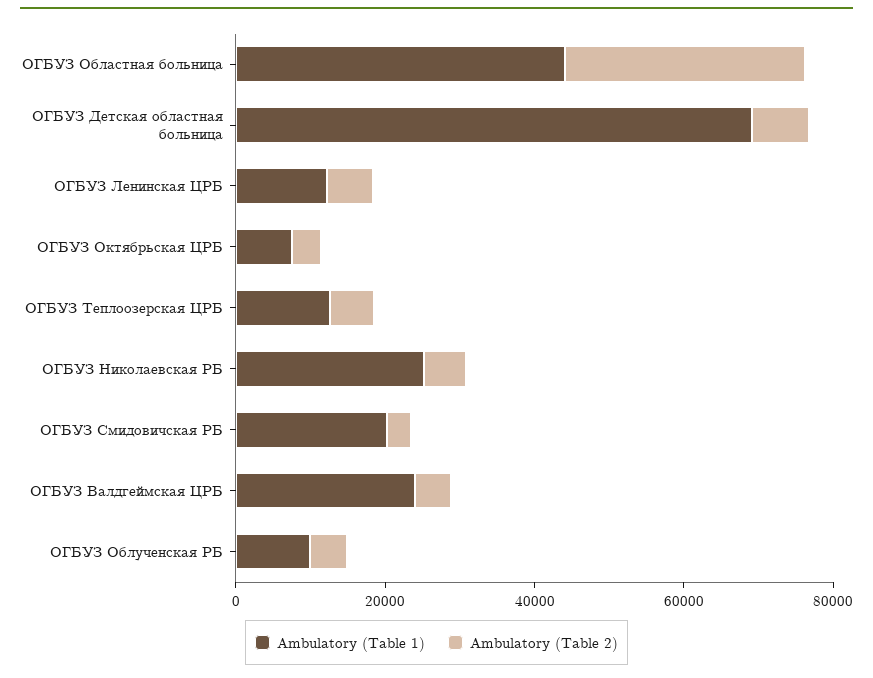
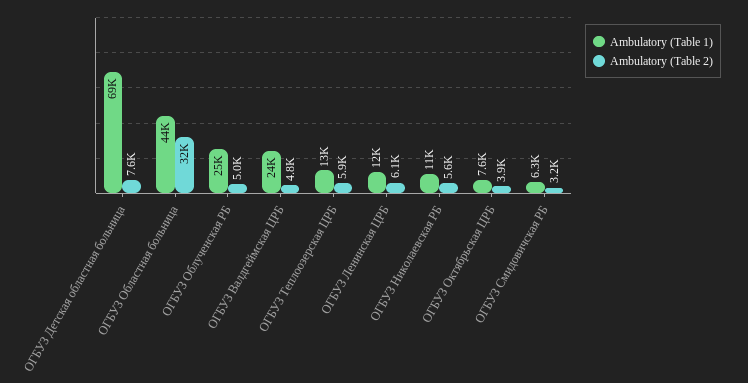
Ambulatory (Table 1), ОГБУЗ Николаевская РБ: 25000 -> 11000
Ambulatory (Table 1), ОГБУЗ Смидовичская РБ: 20000 -> 6300
Ambulatory (Table 1), ОГБУЗ Облученская РБ: 10000 -> 25000

